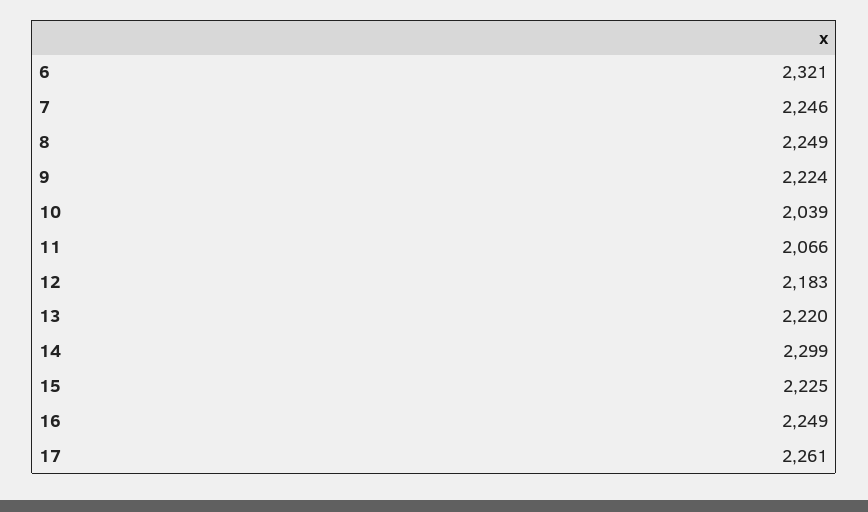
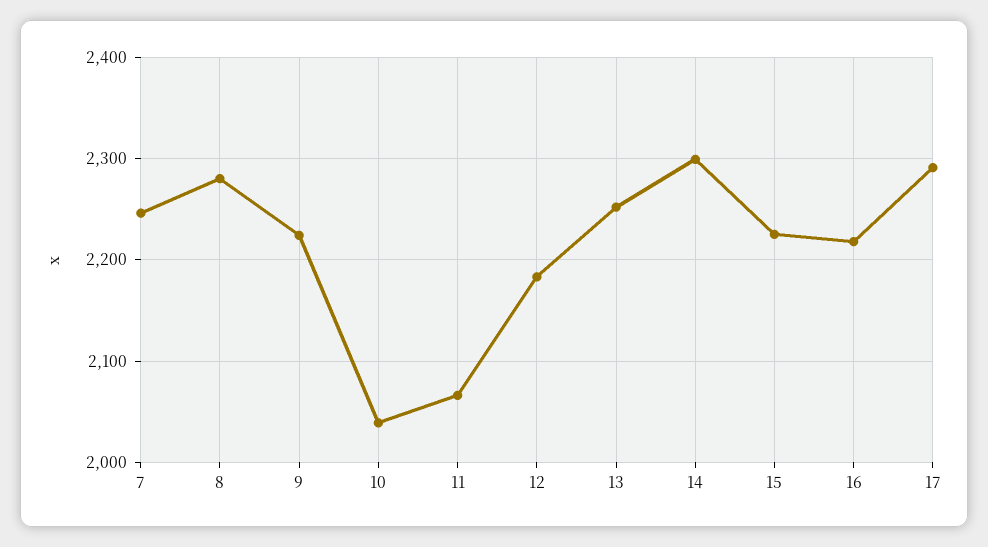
6: 2321 -> none
8: 2249 -> 2280
13: 2220 -> 2250
16: 2249 -> 2220
17: 2261 -> 2290

